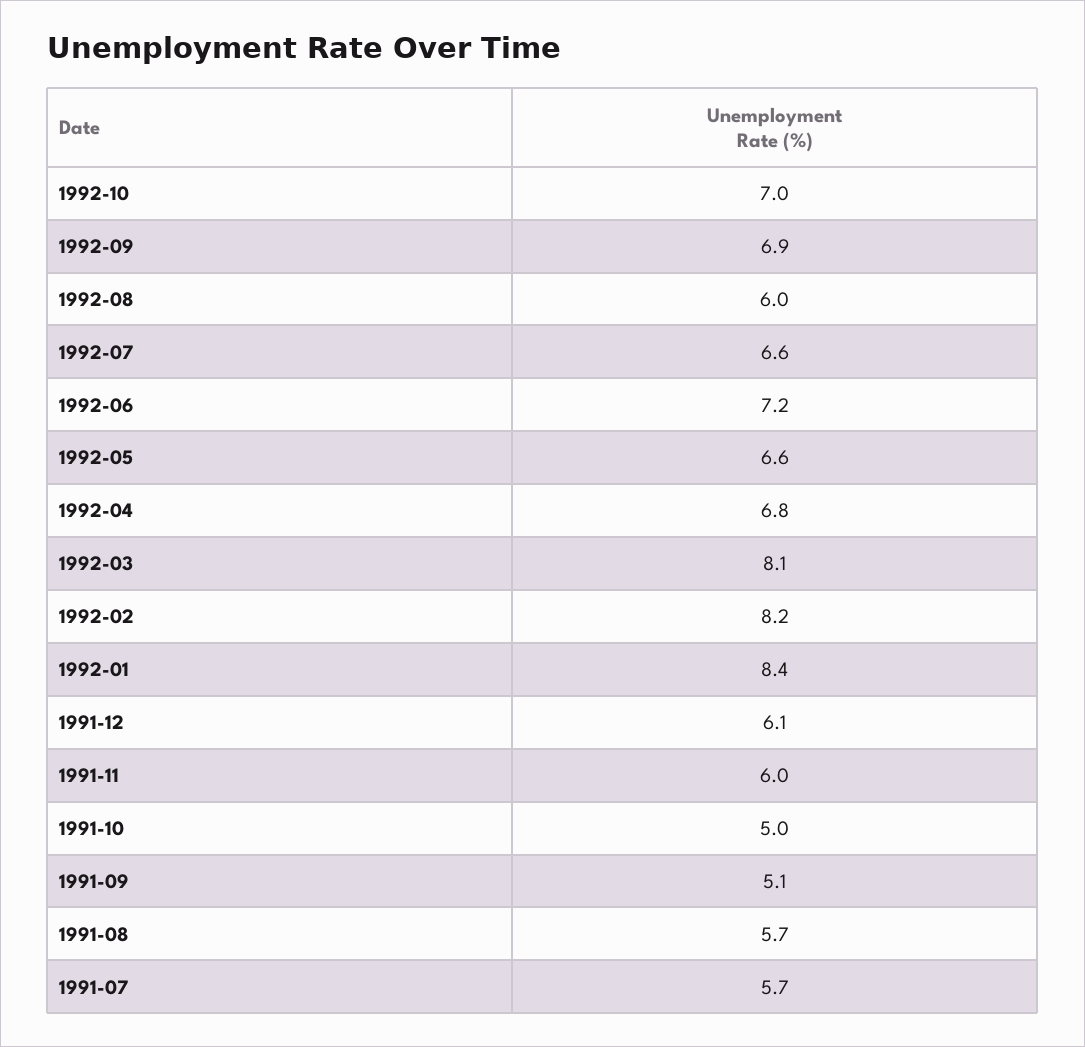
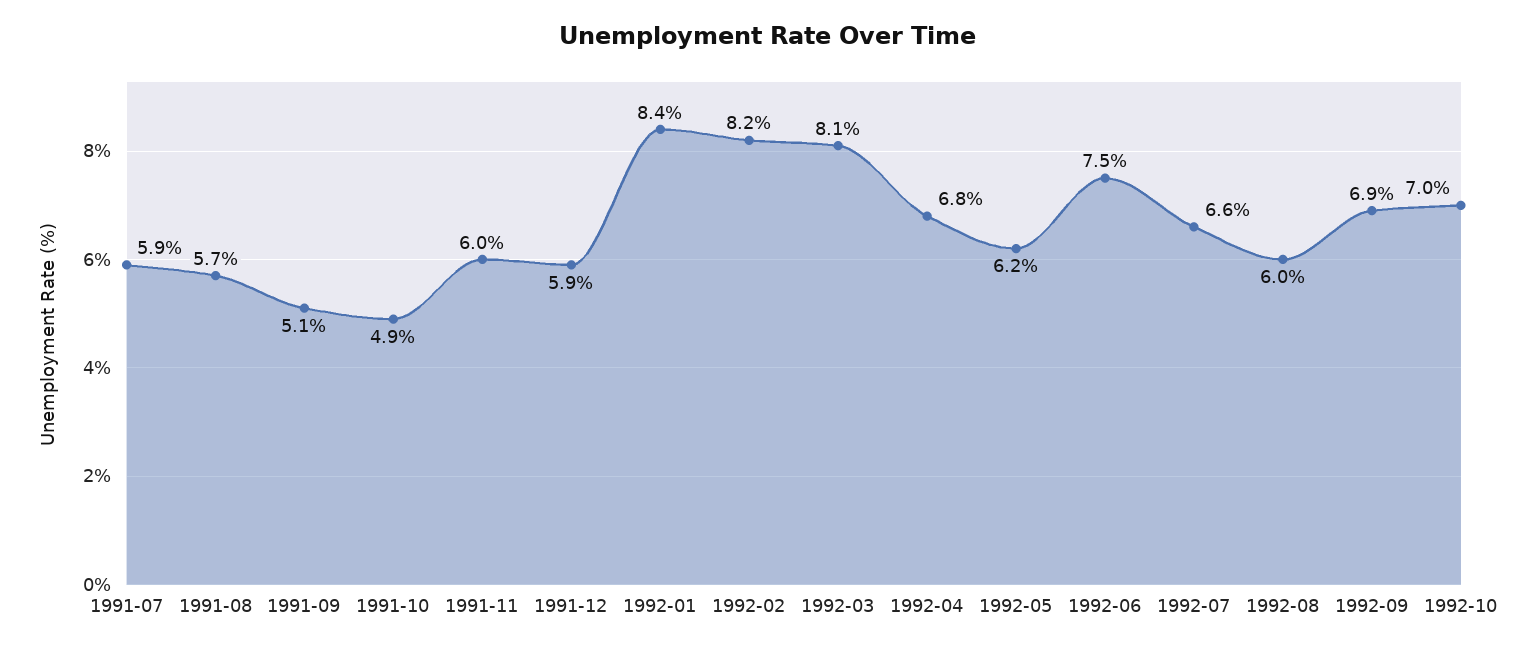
1992-06: 7.2 -> 7.5
1992-05: 6.6 -> 6.2
1991-12: 6.1 -> 5.9
1991-10: 5 -> 4.9
1991-07: 5.7 -> 5.9

